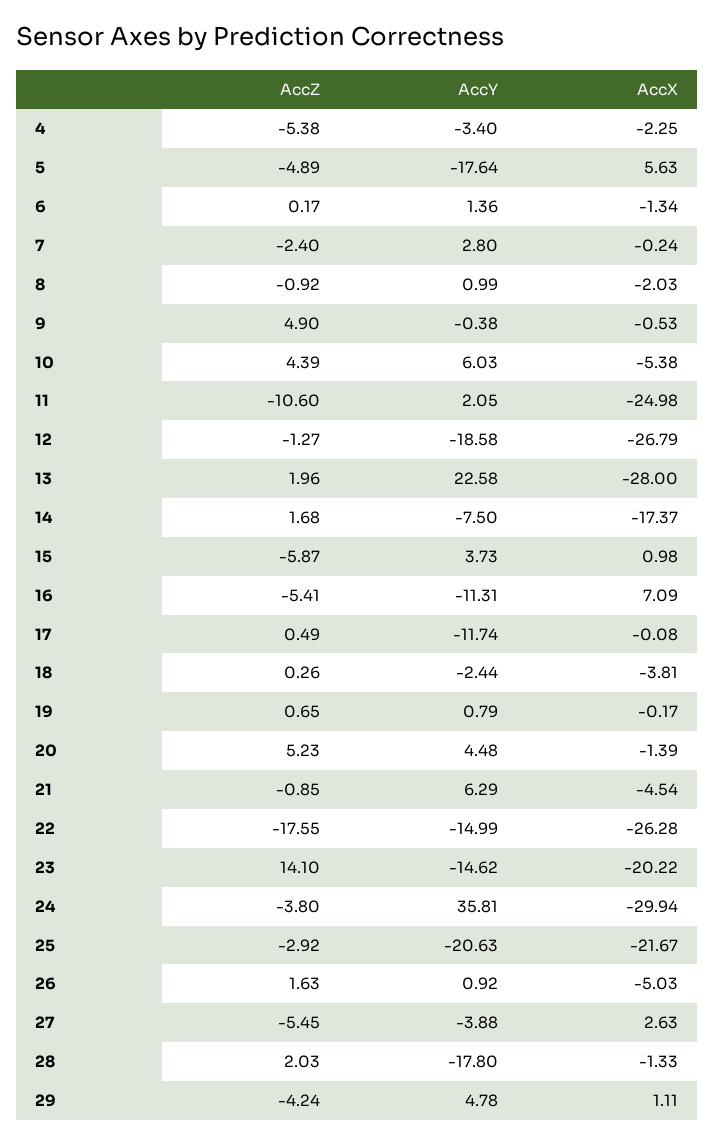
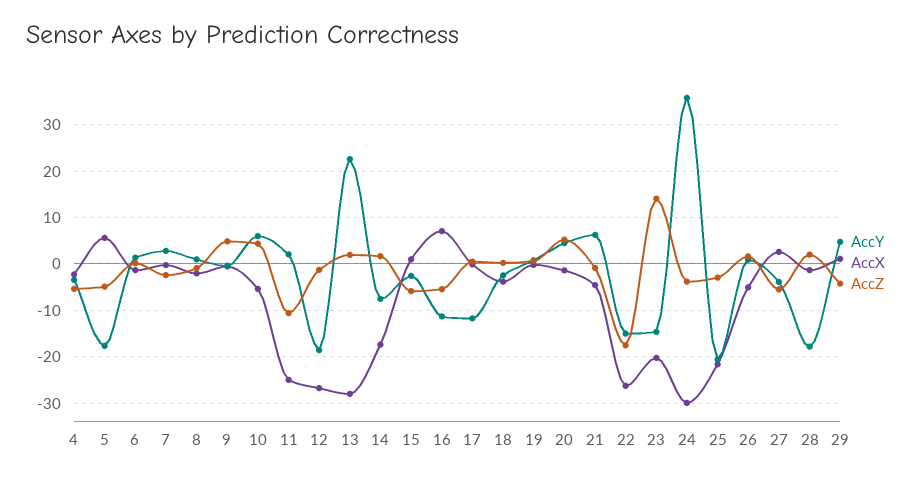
AccY, 15: 3.73 -> -2

